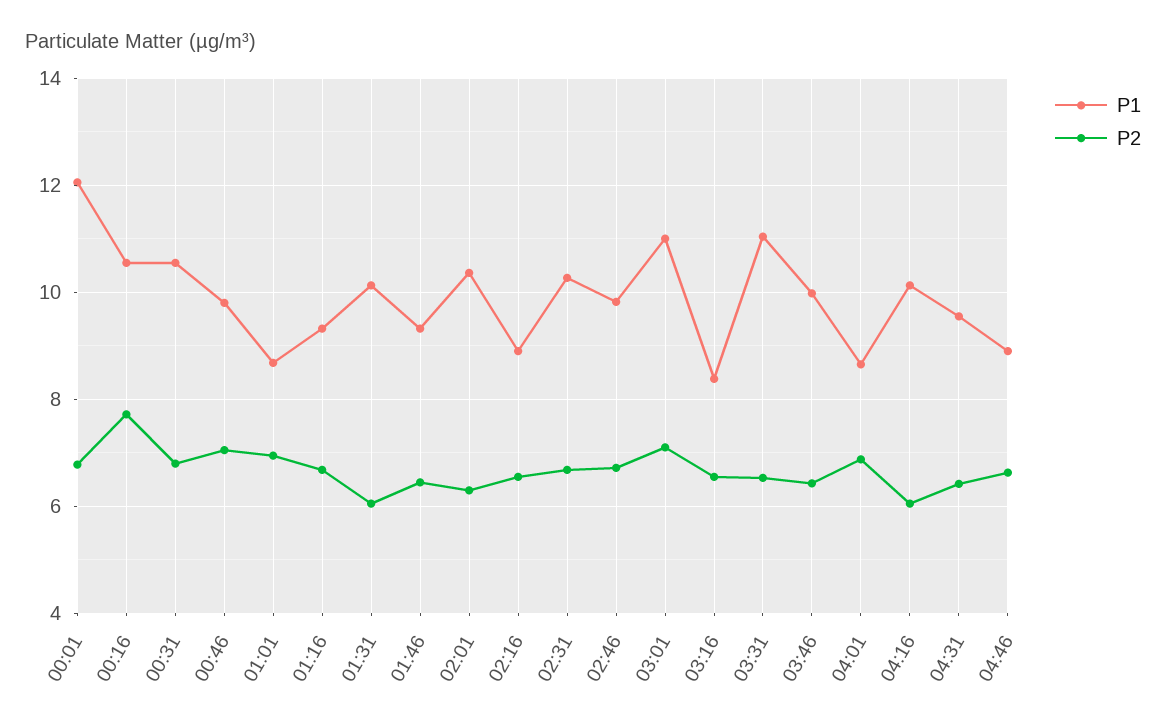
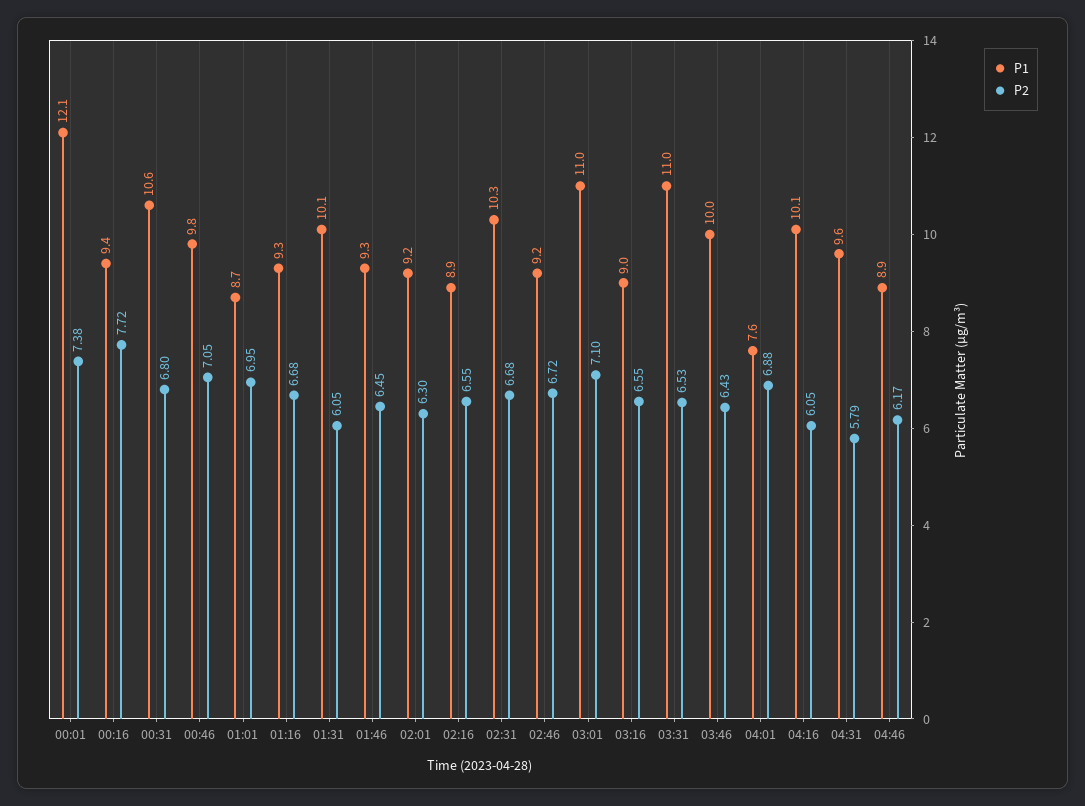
P2, 00:01: 6.8 -> 7.38
P1, 00:16: 10.6 -> 9.4
P1, 02:01: 10.4 -> 9.2
P1, 02:46: 9.8 -> 9.2
P1, 03:16: 8.4 -> 9
P1, 04:01: 8.6 -> 7.6
P2, 04:31: 6.4 -> 5.79
P2, 04:46: 6.6 -> 6.17

